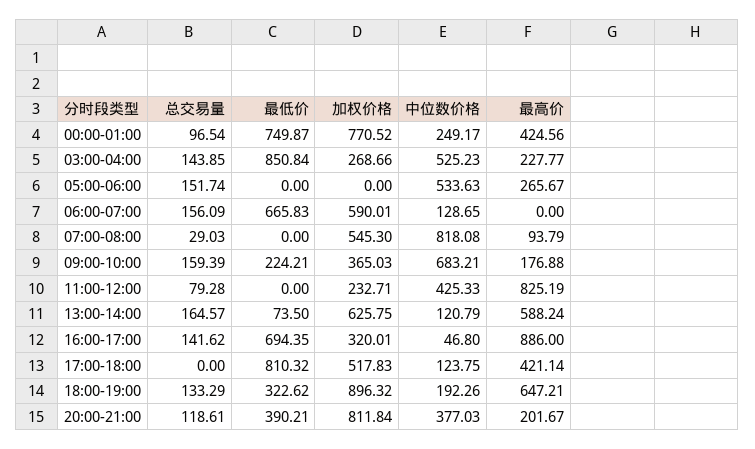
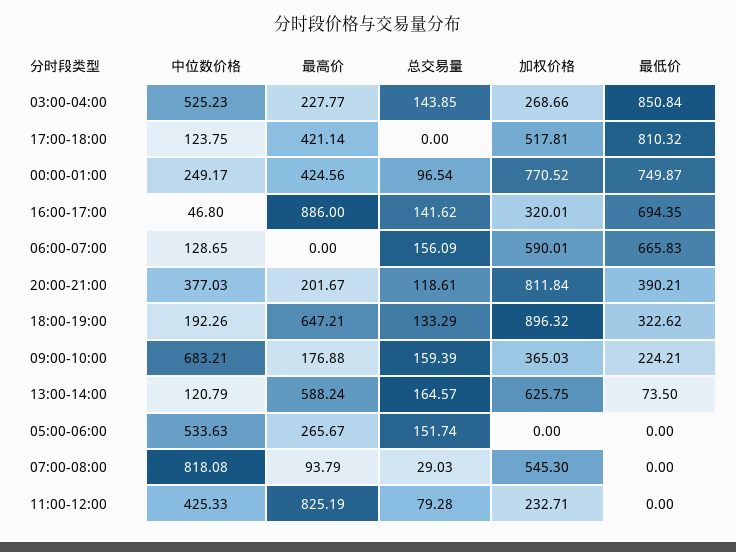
加权价格, 17:00-18:00: 517.83 -> 517.81

